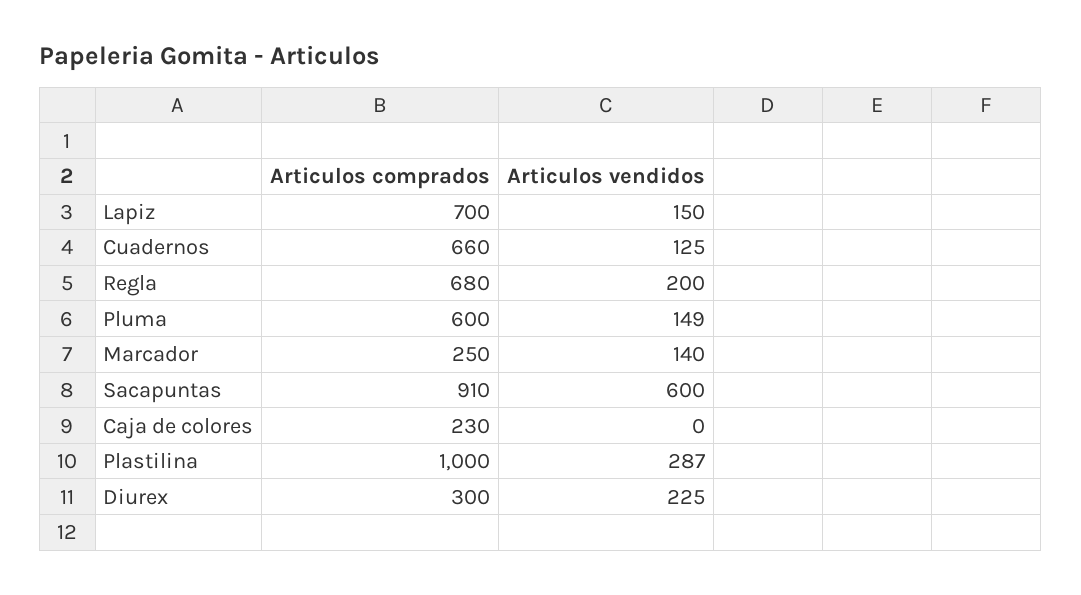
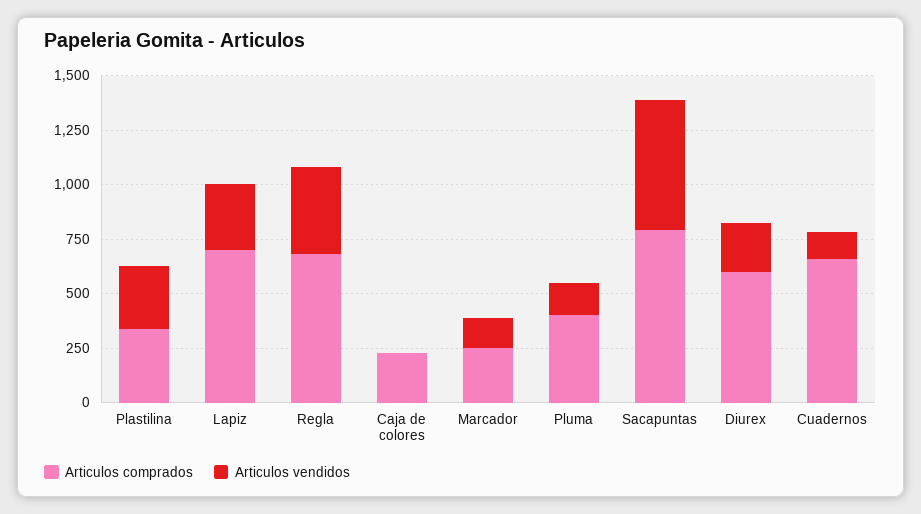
Articulos vendidos, Lapiz: 150 -> 300
Articulos vendidos, Regla: 200 -> 400
Articulos comprados, Pluma: 600 -> 400
Articulos comprados, Sacapuntas: 910 -> 800
Articulos comprados, Plastilina: 1000 -> 350
Articulos comprados, Diurex: 300 -> 600

